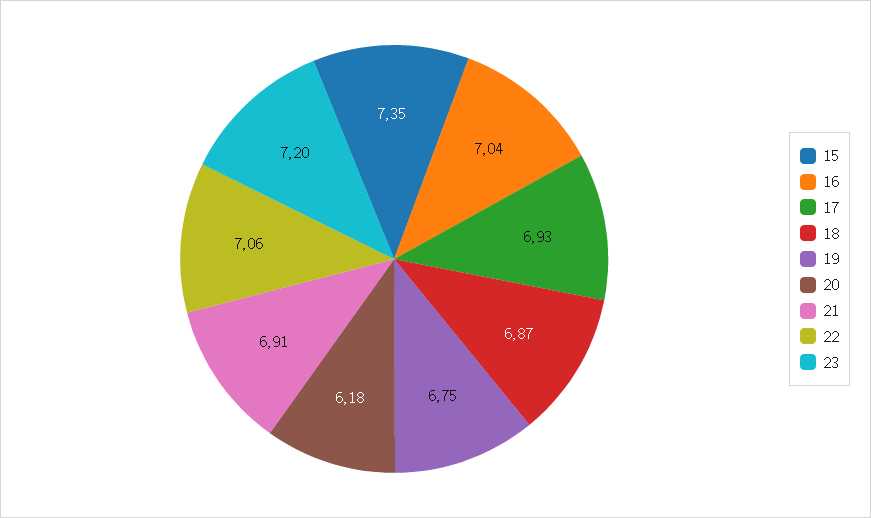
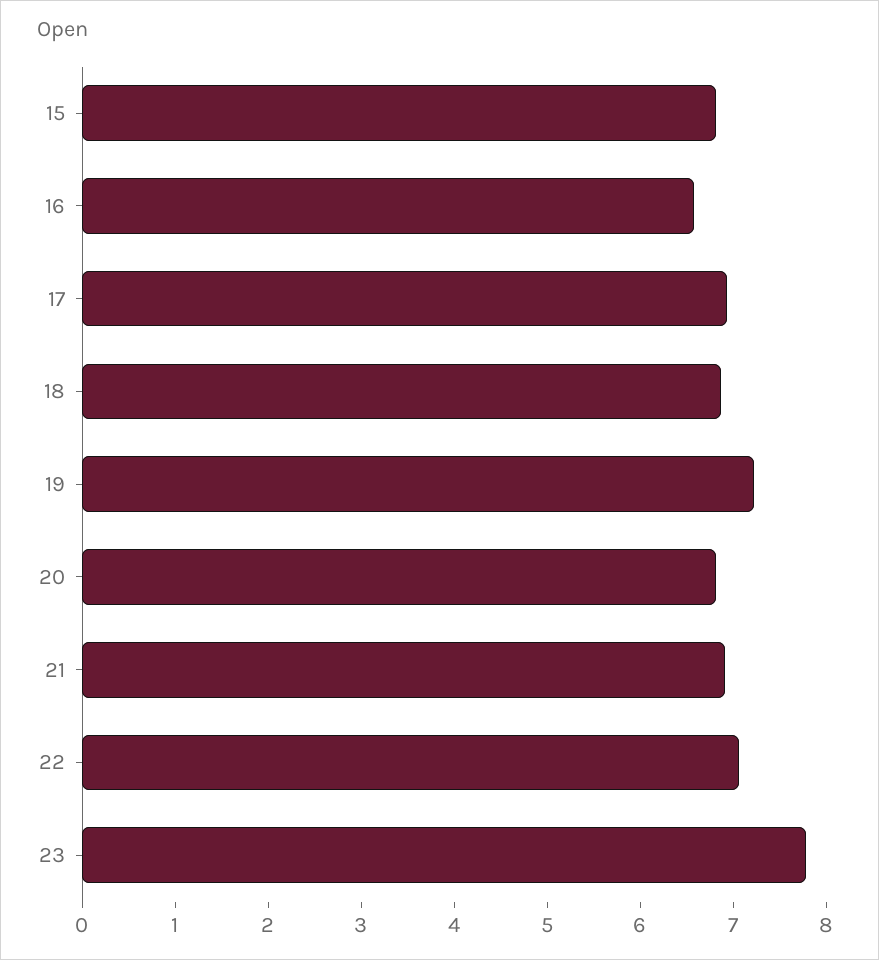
15: 7.35 -> 6.8
16: 7.04 -> 6.6
19: 6.75 -> 7.2
20: 6.18 -> 6.8
23: 7.2 -> 7.8

